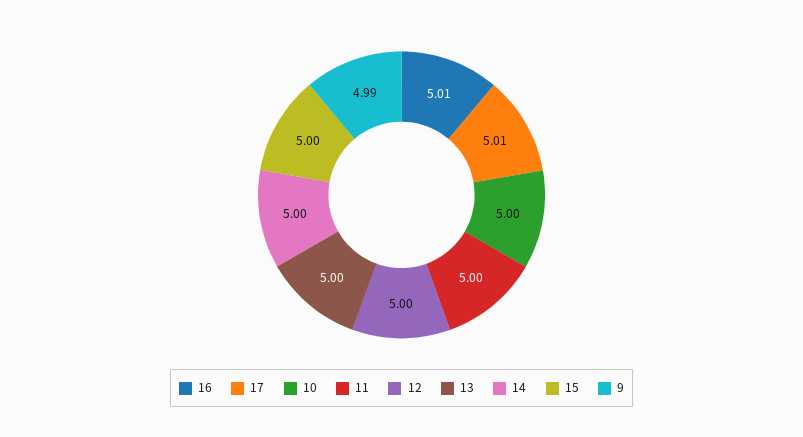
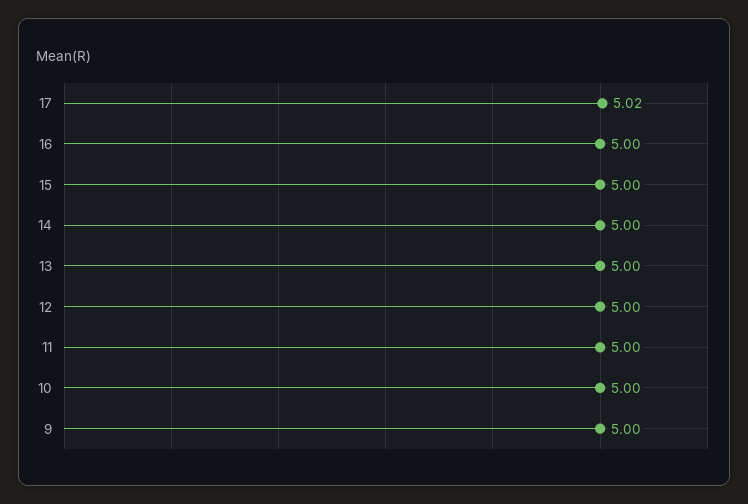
16: 5.01 -> 5
17: 5.01 -> 5.02
9: 4.99 -> 5

